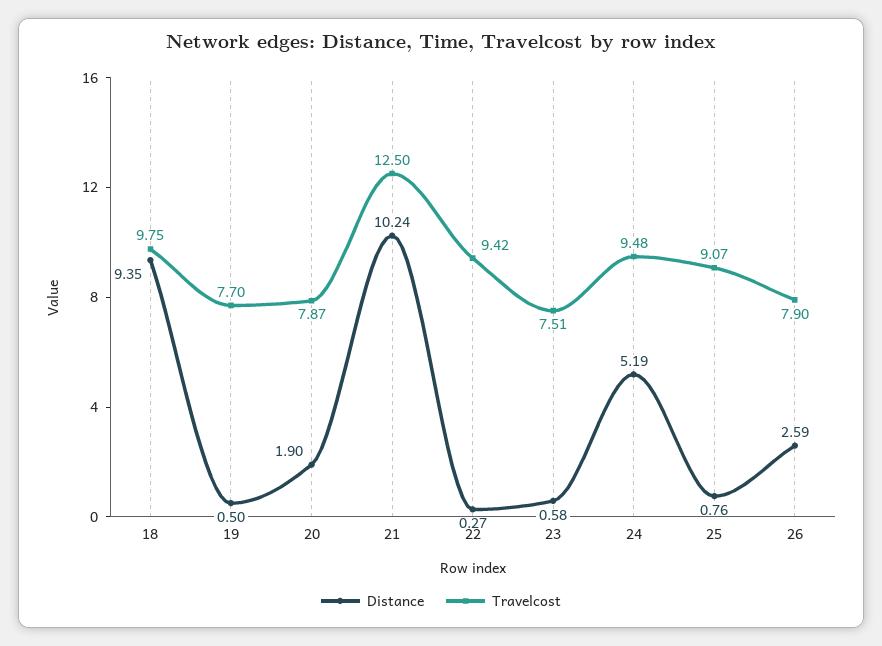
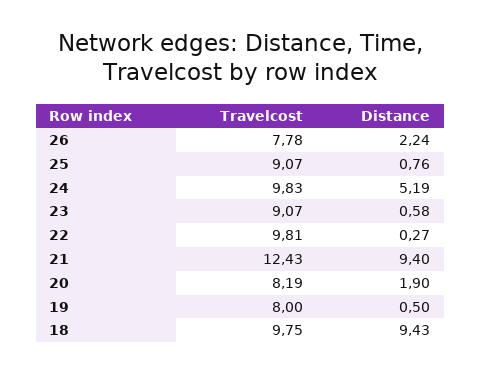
Distance, 18: 9.35 -> 9.43
Travelcost, 19: 7.7 -> 8
Travelcost, 20: 7.87 -> 8.19
Distance, 21: 10.24 -> 9.4
Travelcost, 21: 12.5 -> 12.43
Travelcost, 22: 9.42 -> 9.81
Travelcost, 23: 7.51 -> 9.07
Travelcost, 24: 9.48 -> 9.83
Distance, 26: 2.59 -> 2.24
Travelcost, 26: 7.9 -> 7.78

